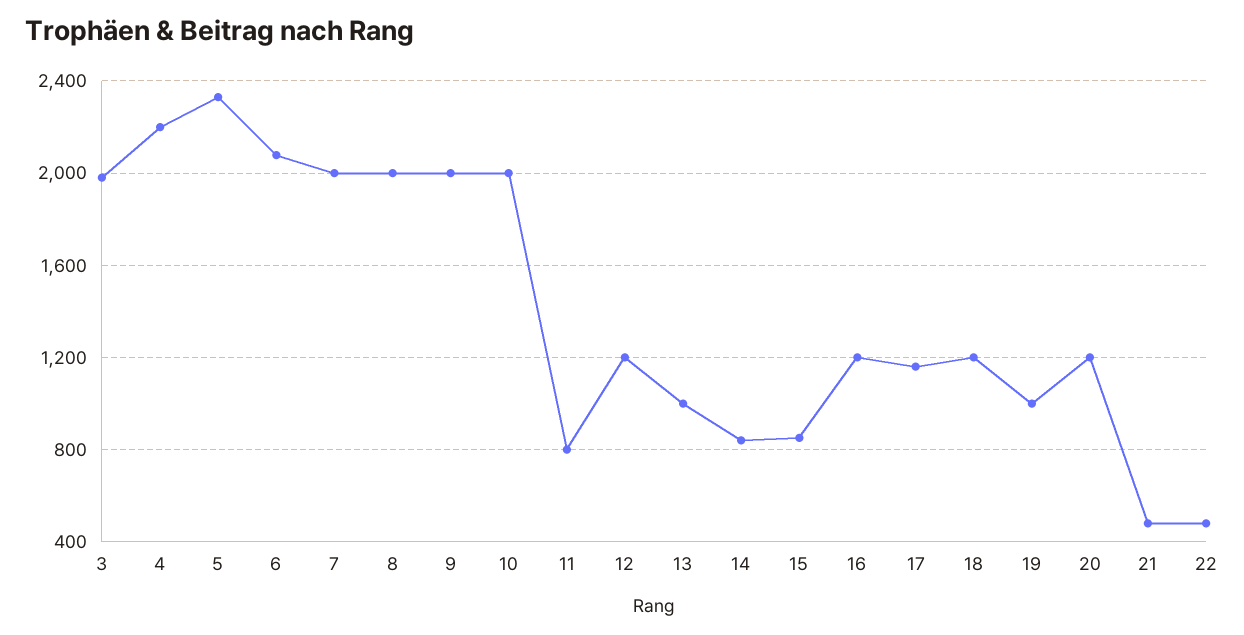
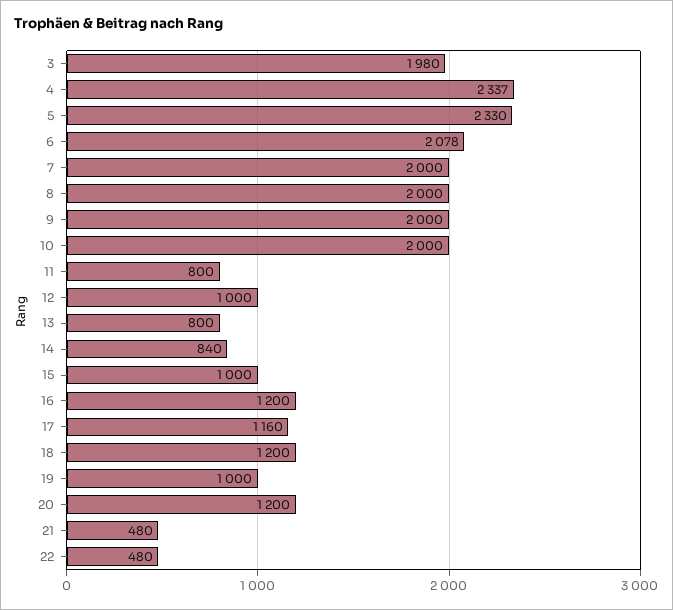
4: 2200 -> 2337
12: 1200 -> 1000
13: 1000 -> 800
15: 850 -> 1000

